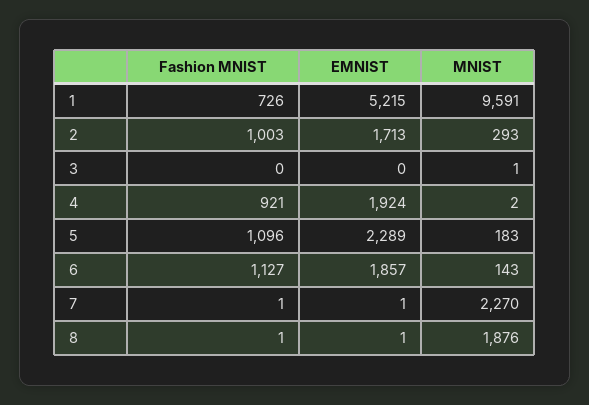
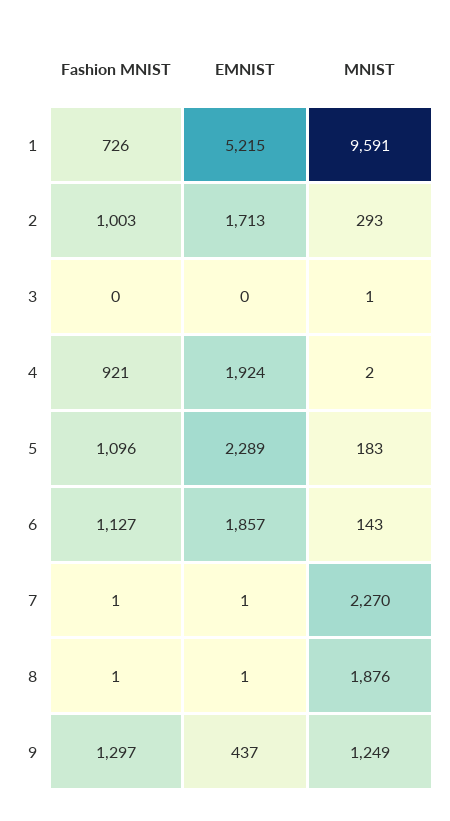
Fashion MNIST, 9: none -> 1297
EMNIST, 9: none -> 437
MNIST, 9: none -> 1249

